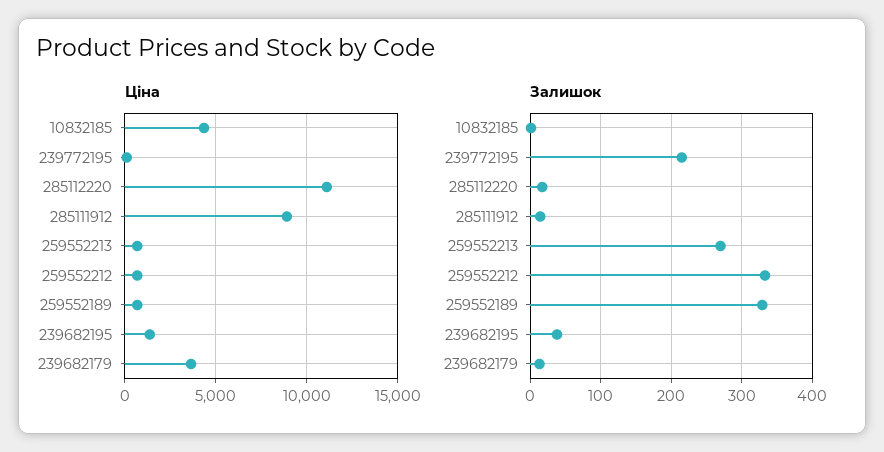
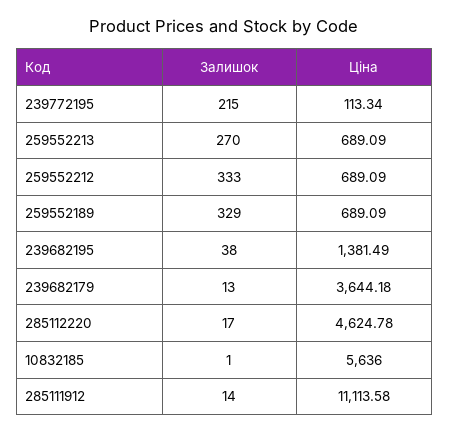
Ціна, 10832185: 4500 -> 5636
Ціна, 285112220: 11000 -> 4624.78
Ціна, 285111912: 9000 -> 11113.58

